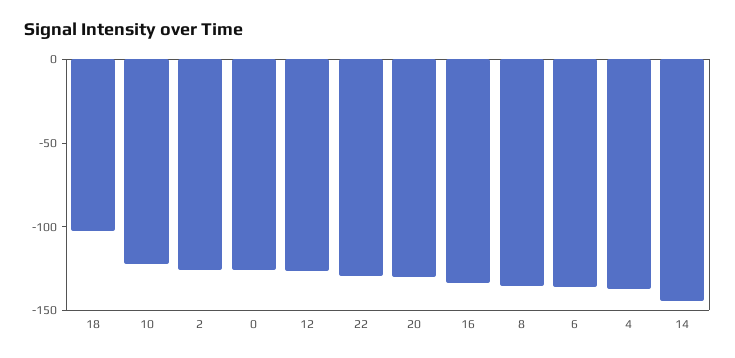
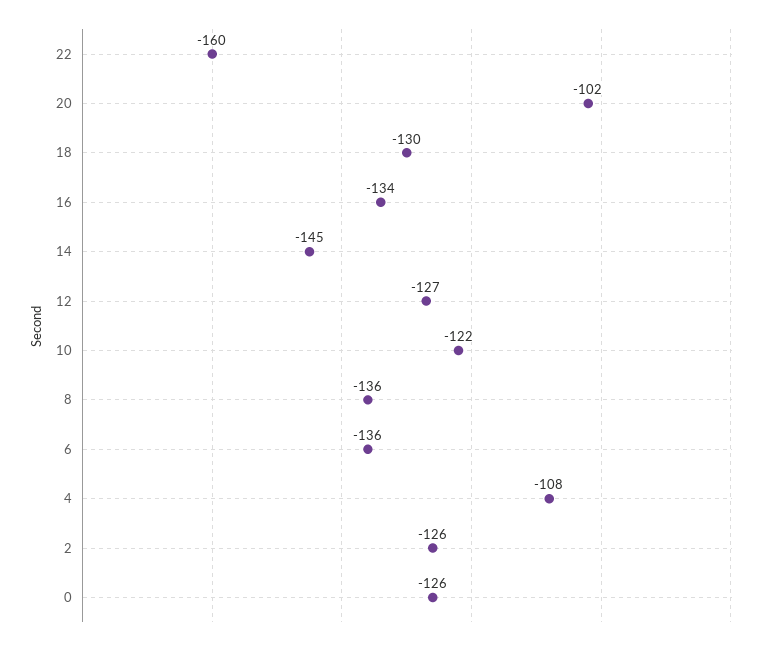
18: -100 -> -130
22: -130 -> -160
20: -130 -> -102
4: -140 -> -108

